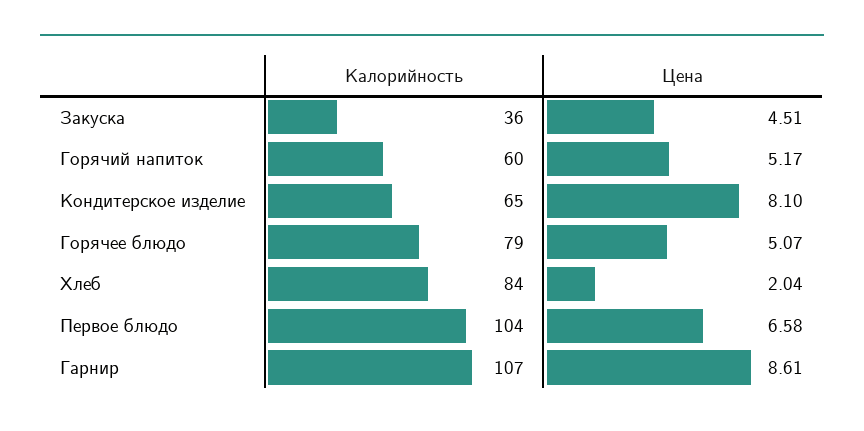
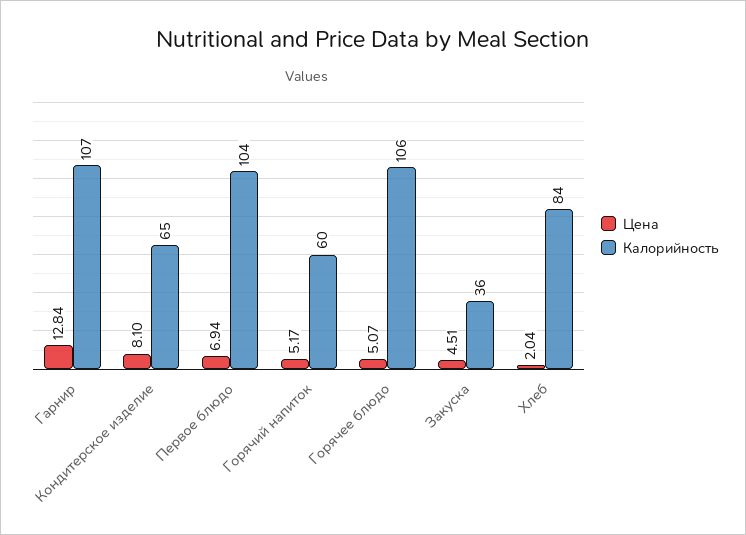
Калорийность, Горячее блюдо: 79 -> 106
Цена, Первое блюдо: 6.58 -> 6.94
Цена, Гарнир: 8.61 -> 12.84

